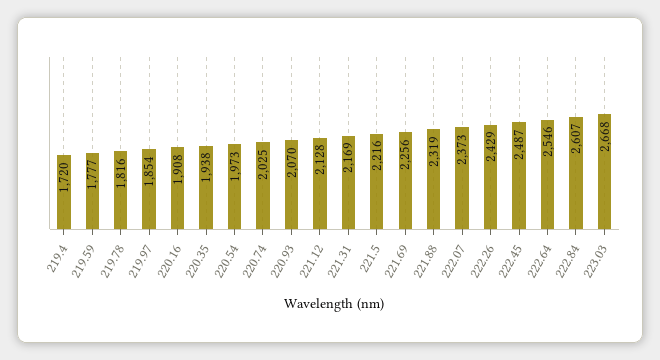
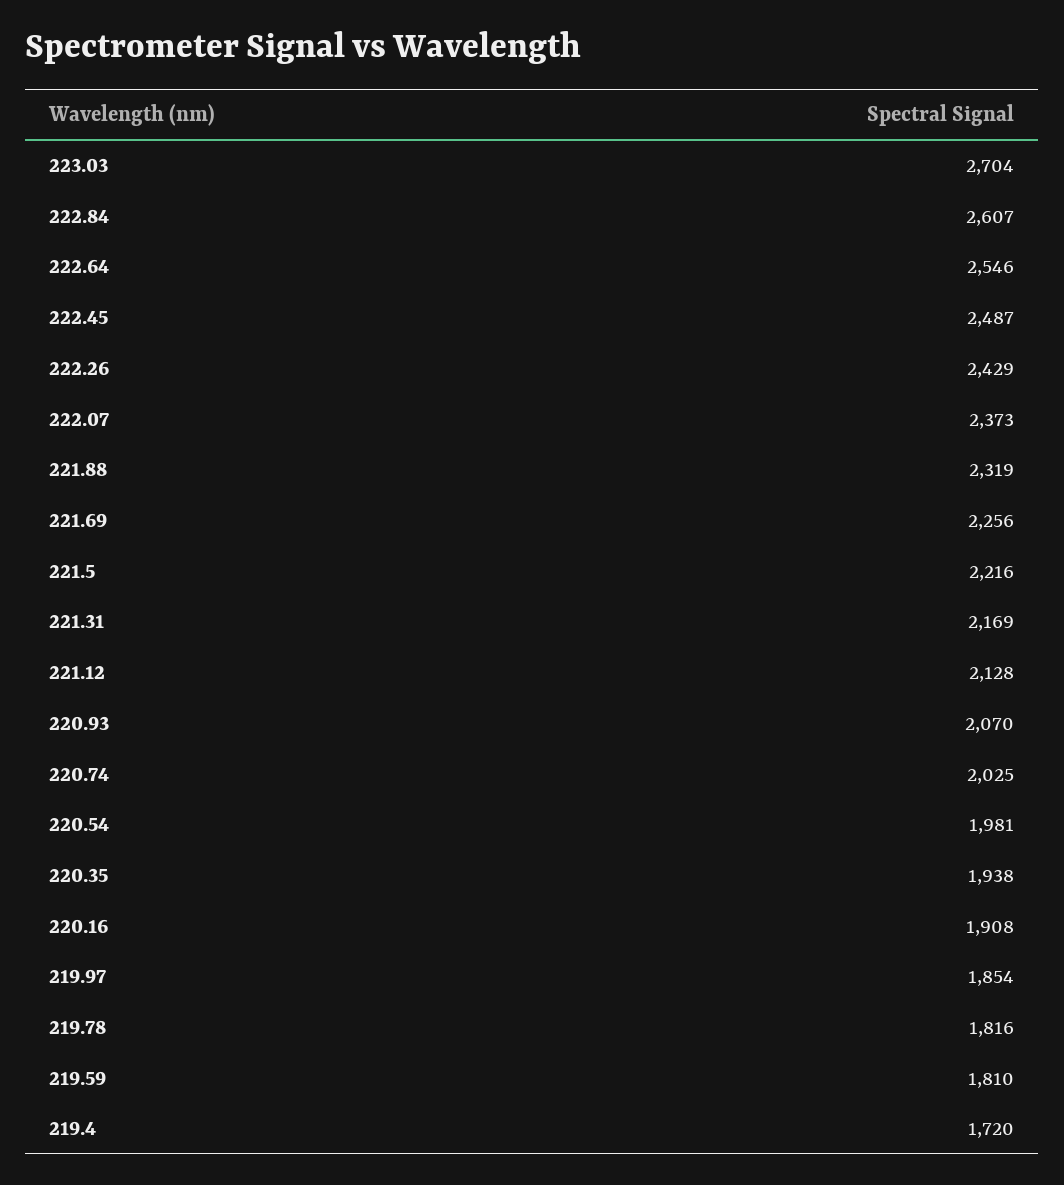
219.59: 1777 -> 1810
220.54: 1973 -> 1981
223.03: 2668 -> 2704

